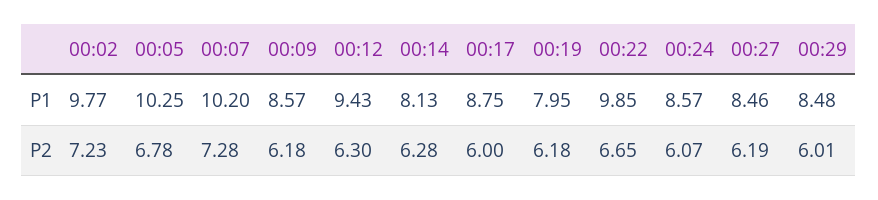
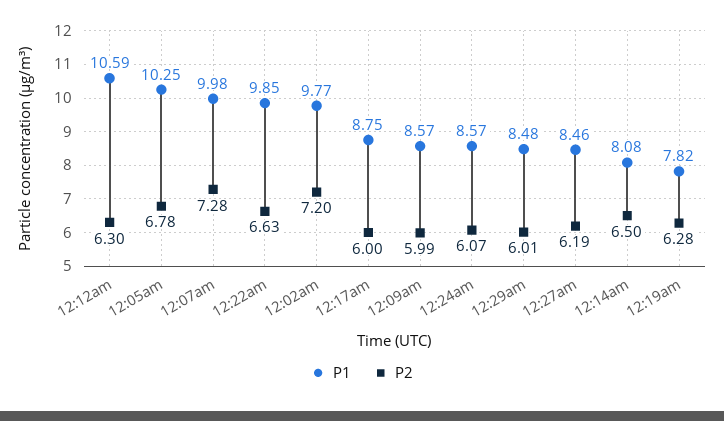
P1, 00:07: 10.2 -> 9.98
P1, 00:12: 9.43 -> 10.59
P1, 00:14: 8.13 -> 8.08
P1, 00:19: 7.95 -> 7.82
P2, 00:02: 7.23 -> 7.2
P2, 00:09: 6.18 -> 5.99
P2, 00:14: 6.28 -> 6.5
P2, 00:19: 6.18 -> 6.28
P2, 00:22: 6.65 -> 6.63

